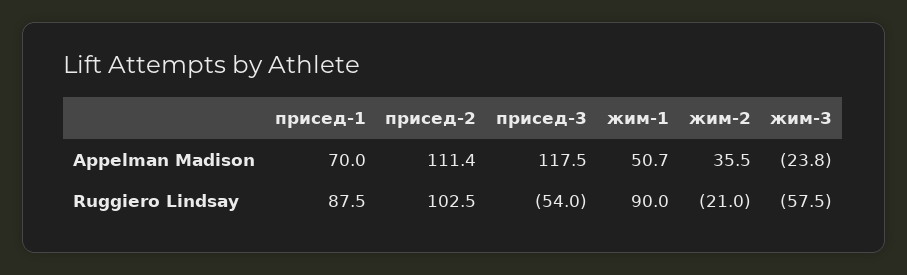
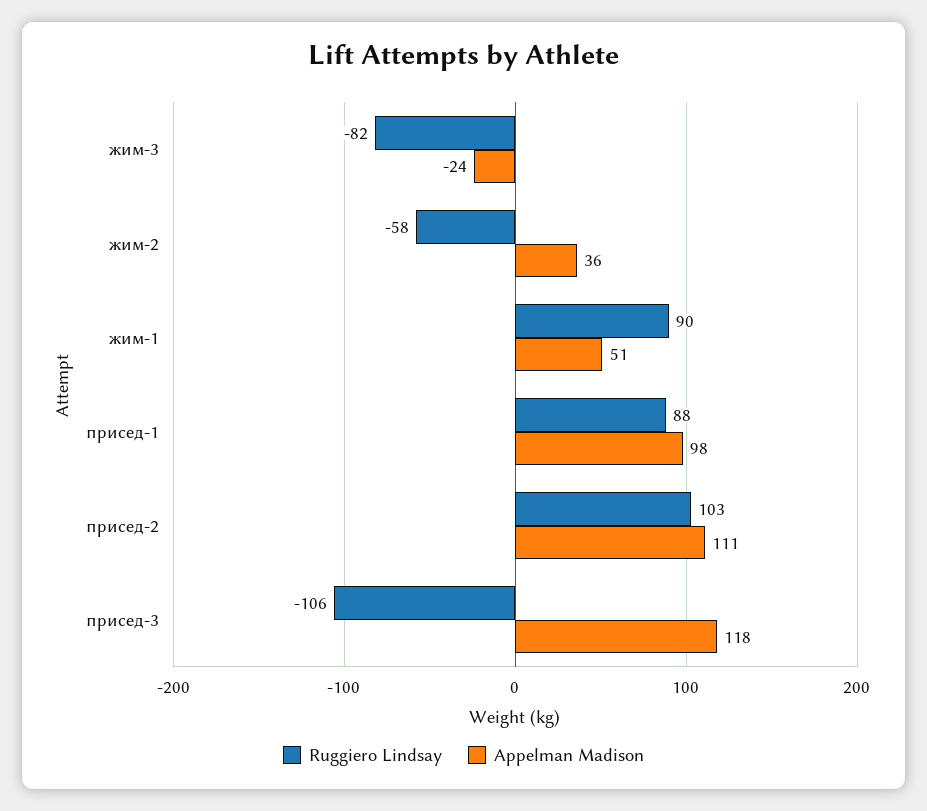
Appelman Madison, присед-1: 70 -> 98
Ruggiero Lindsay, присед-3: -54 -> -106
Ruggiero Lindsay, жим-2: -21 -> -58
Ruggiero Lindsay, жим-3: -57.5 -> -82

